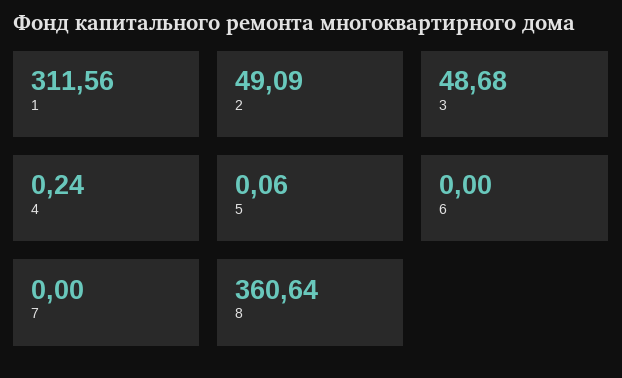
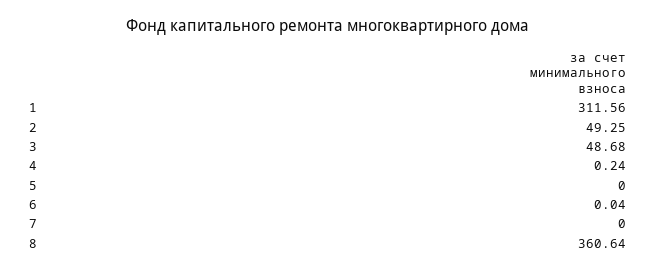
2: 49.09 -> 49.25
5: 0.06 -> 0
6: 0 -> 0.04

